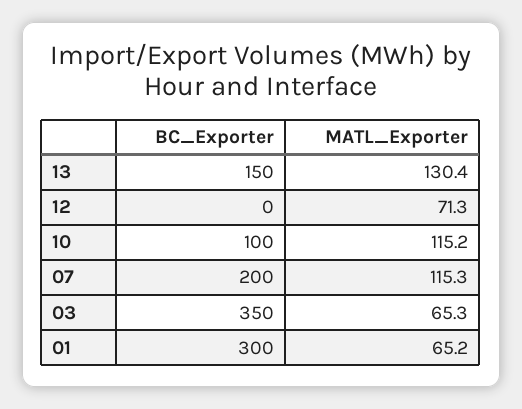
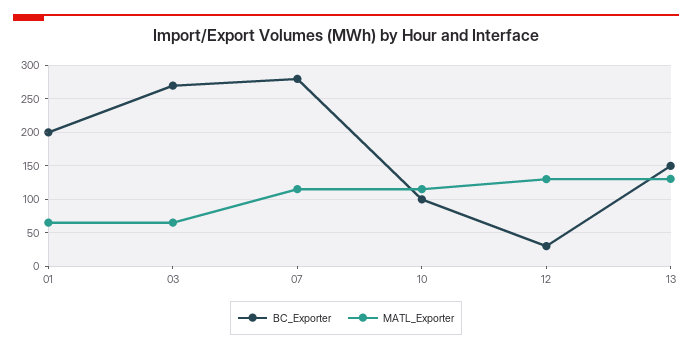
BC_Exporter, 12: 0 -> 30
MATL_Exporter, 12: 71.3 -> 130
BC_Exporter, 07: 200 -> 280
BC_Exporter, 03: 350 -> 270
BC_Exporter, 01: 300 -> 200

